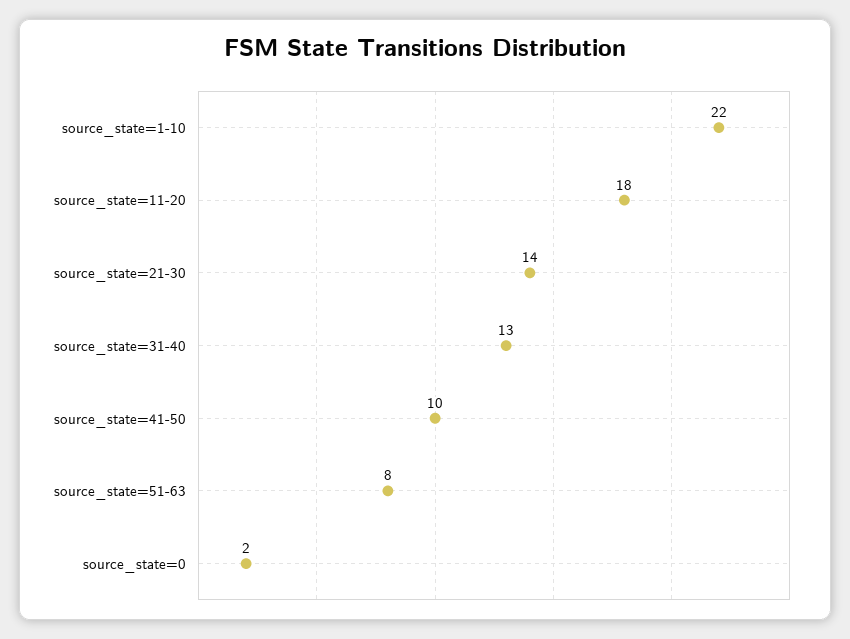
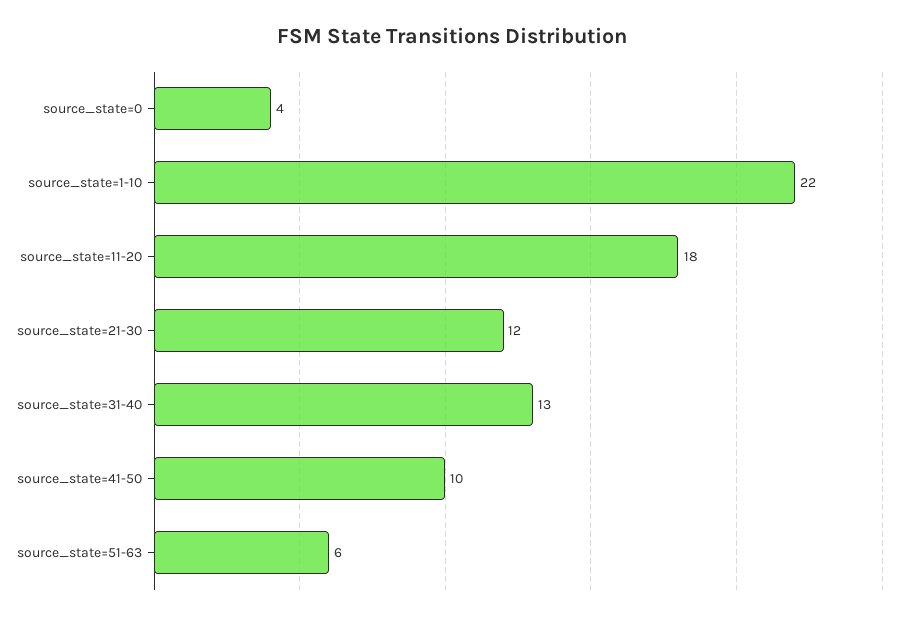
source_state=21-30: 14 -> 12
source_state=51-63: 8 -> 6
source_state=0: 2 -> 4

